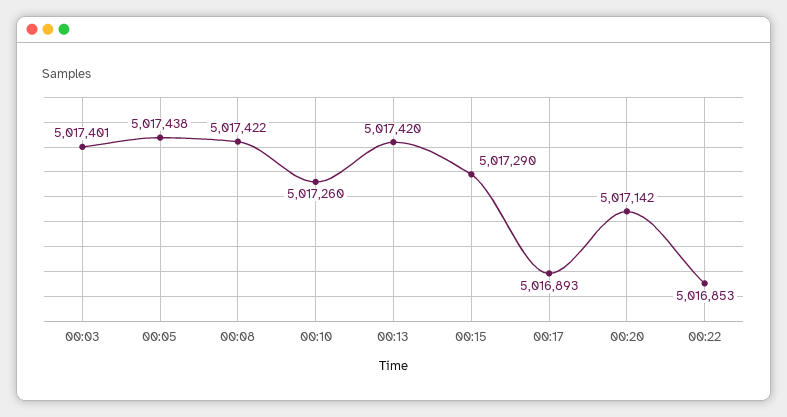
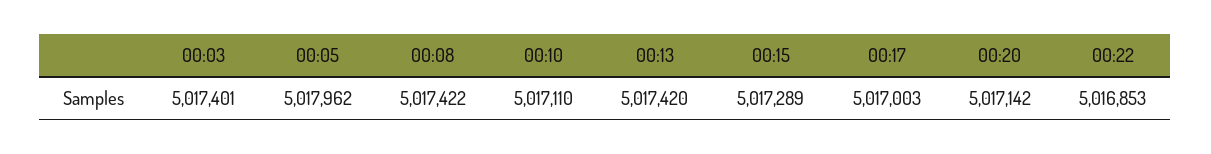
00:05: 5017438 -> 5017962
00:10: 5017260 -> 5017110
00:15: 5017290 -> 5017289
00:17: 5016893 -> 5017003

